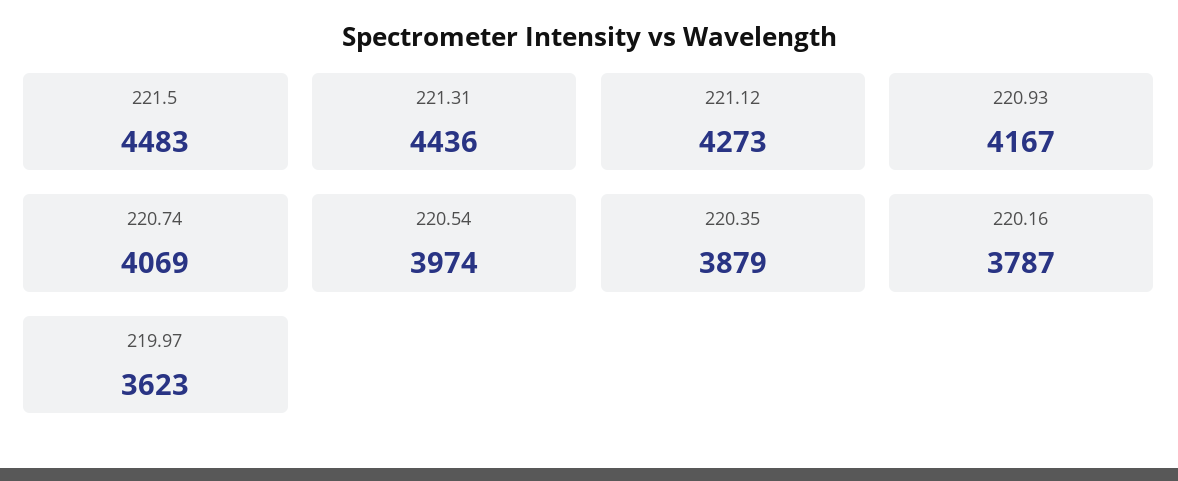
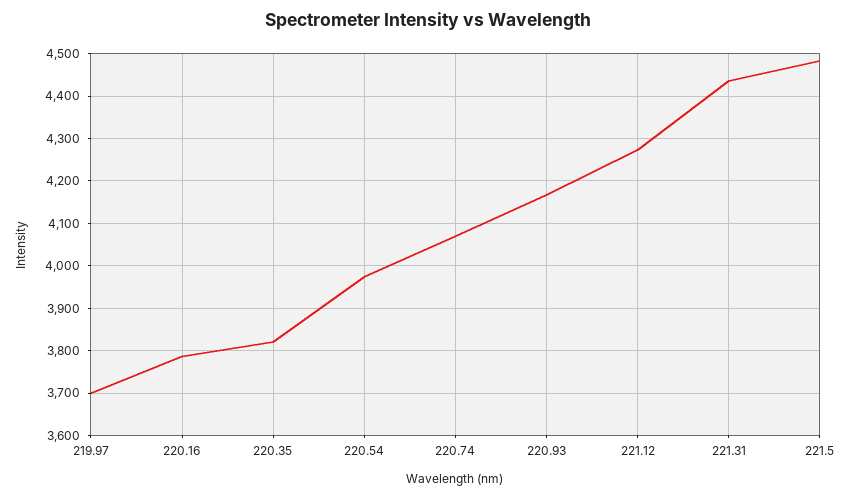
220.35: 3879 -> 3820
219.97: 3623 -> 3700

